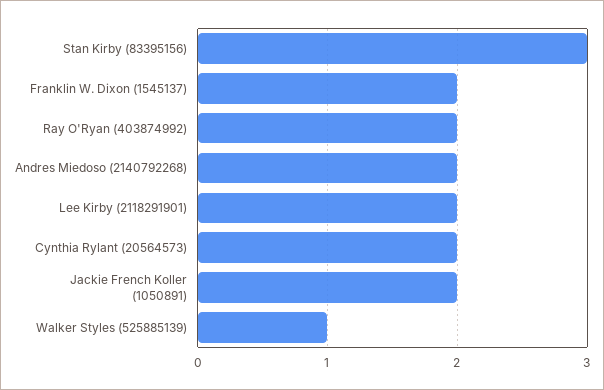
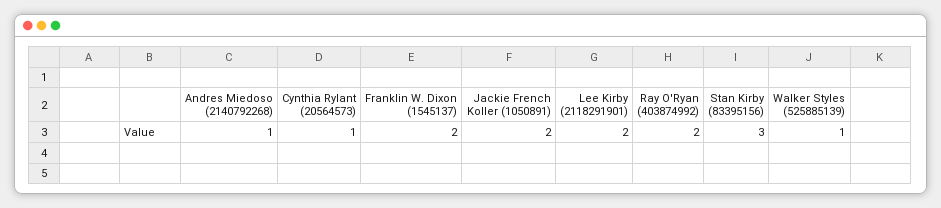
Andres Miedoso (2140792268): 2 -> 1
Cynthia Rylant (20564573): 2 -> 1

